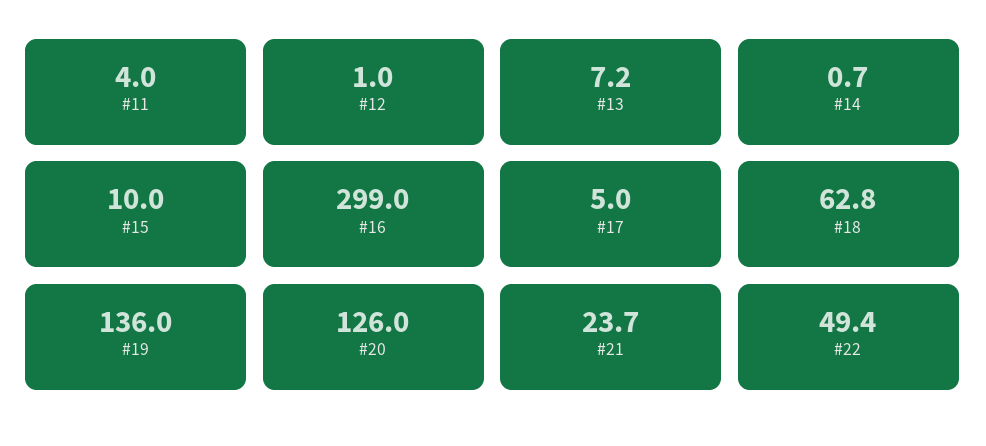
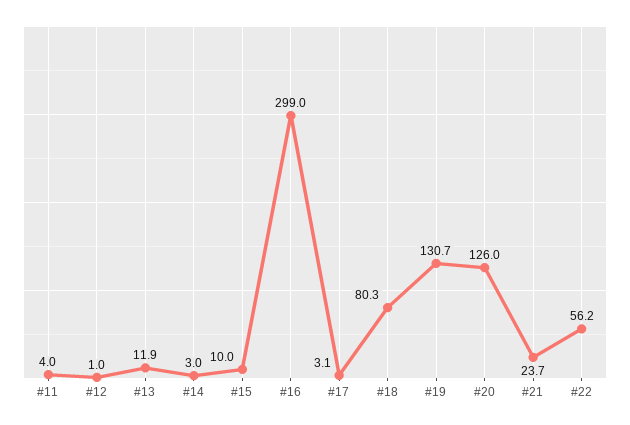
#13: 7.2 -> 11.9
#14: 0.7 -> 3
#17: 5 -> 3.1
#18: 62.8 -> 80.3
#19: 136 -> 130.7
#22: 49.4 -> 56.2

